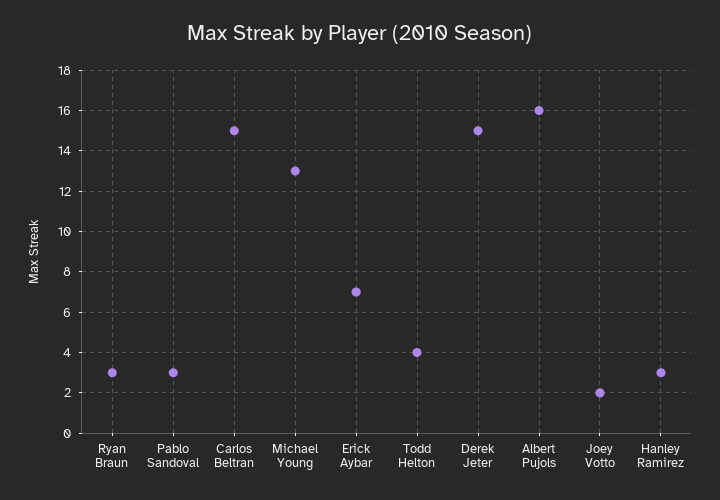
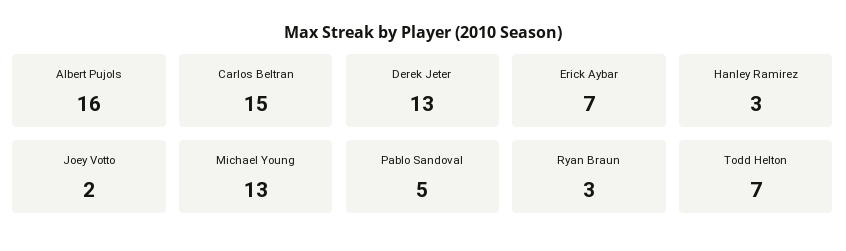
Pablo Sandoval: 3 -> 5
Todd Helton: 4 -> 7
Derek Jeter: 15 -> 13

